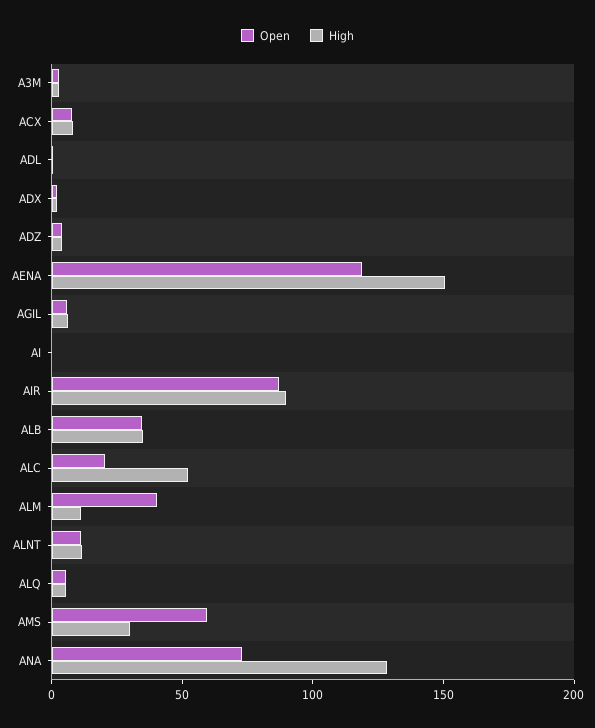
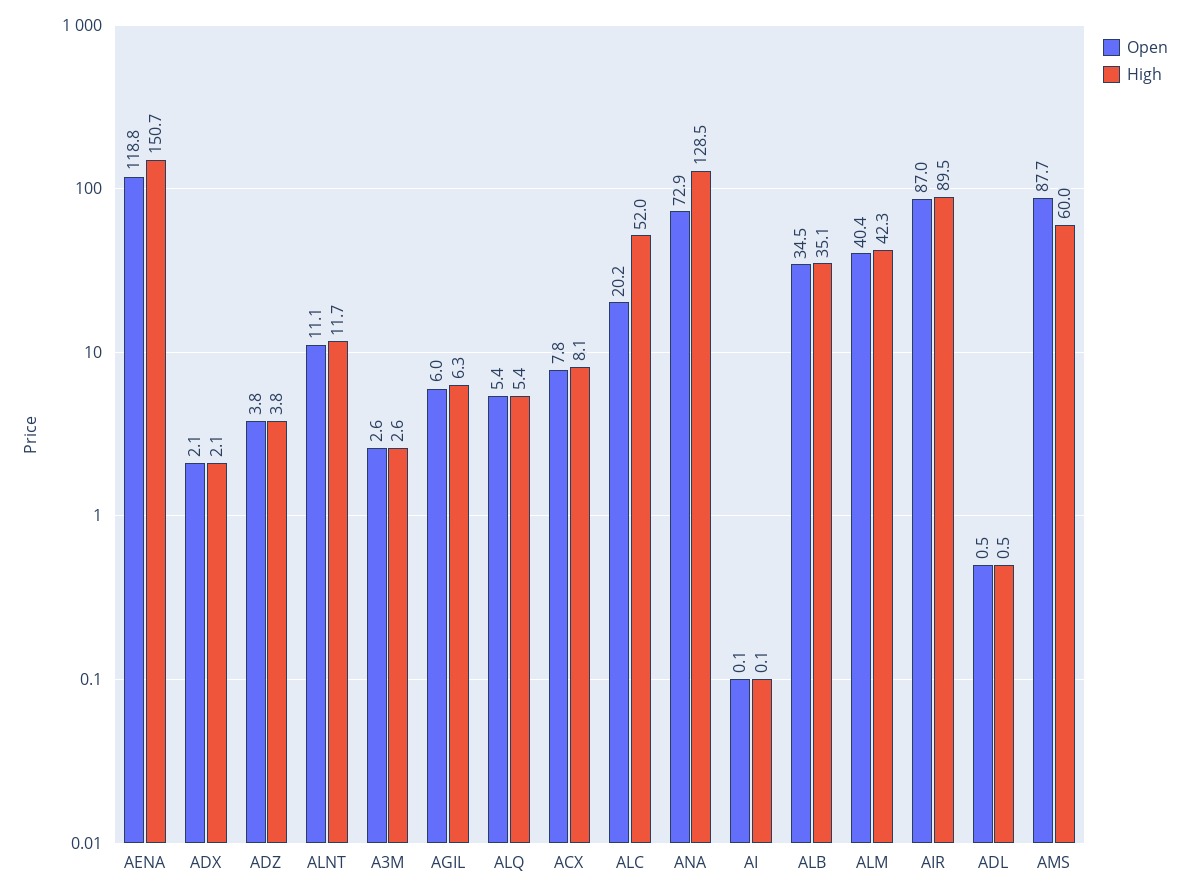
High, ALM: 10 -> 42.3
Open, AMS: 60 -> 87.7
High, AMS: 30 -> 60

